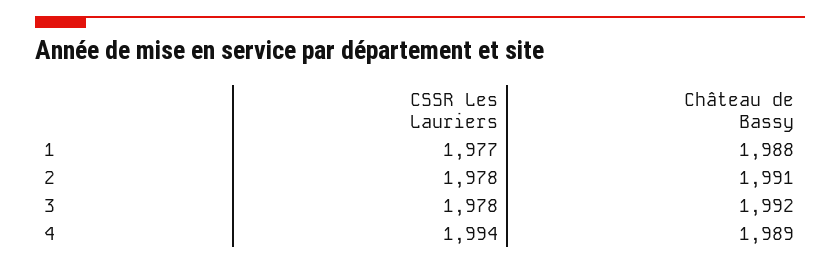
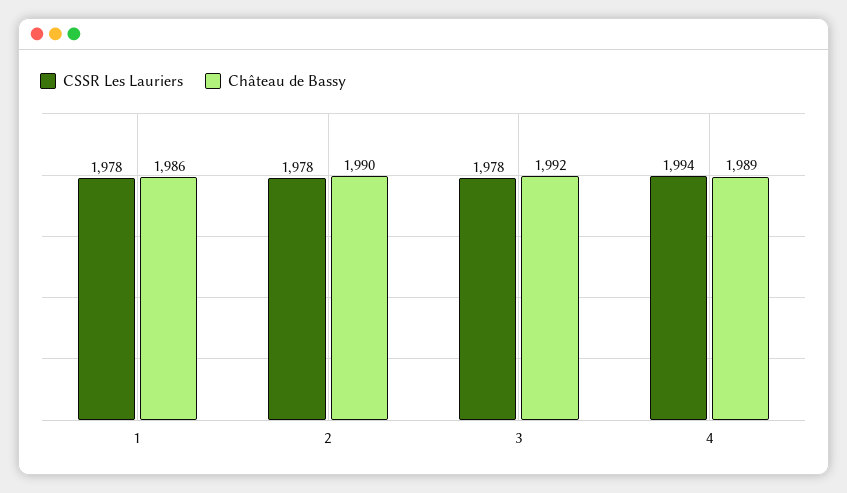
CSSR Les Lauriers, 1: 1977 -> 1978
Château de Bassy, 1: 1988 -> 1986
Château de Bassy, 2: 1991 -> 1990

